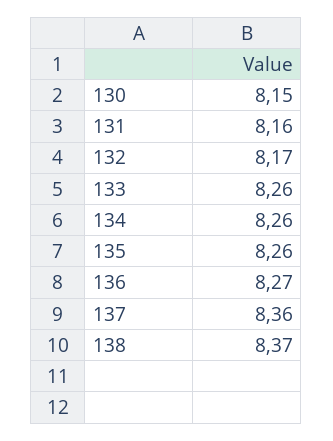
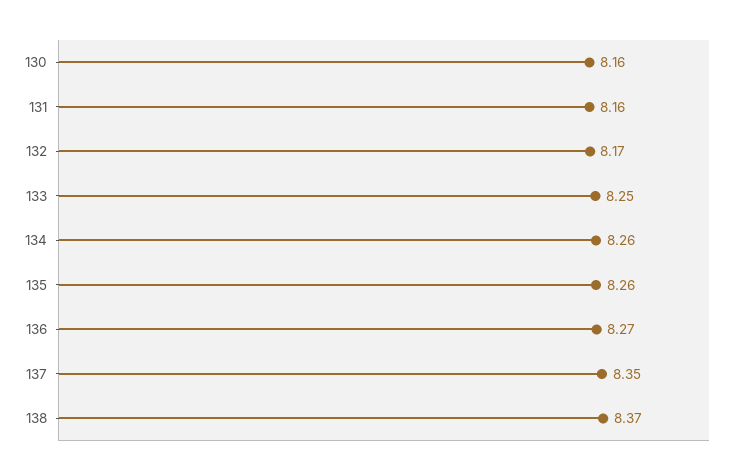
130: 8.15 -> 8.16
133: 8.26 -> 8.25
137: 8.36 -> 8.35

